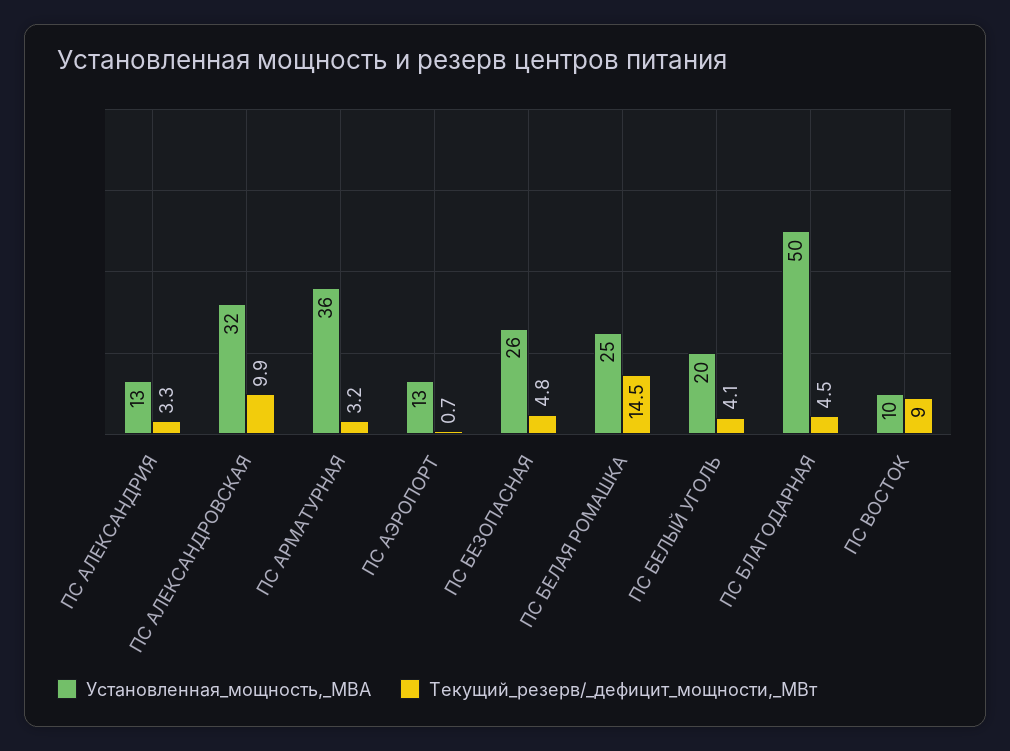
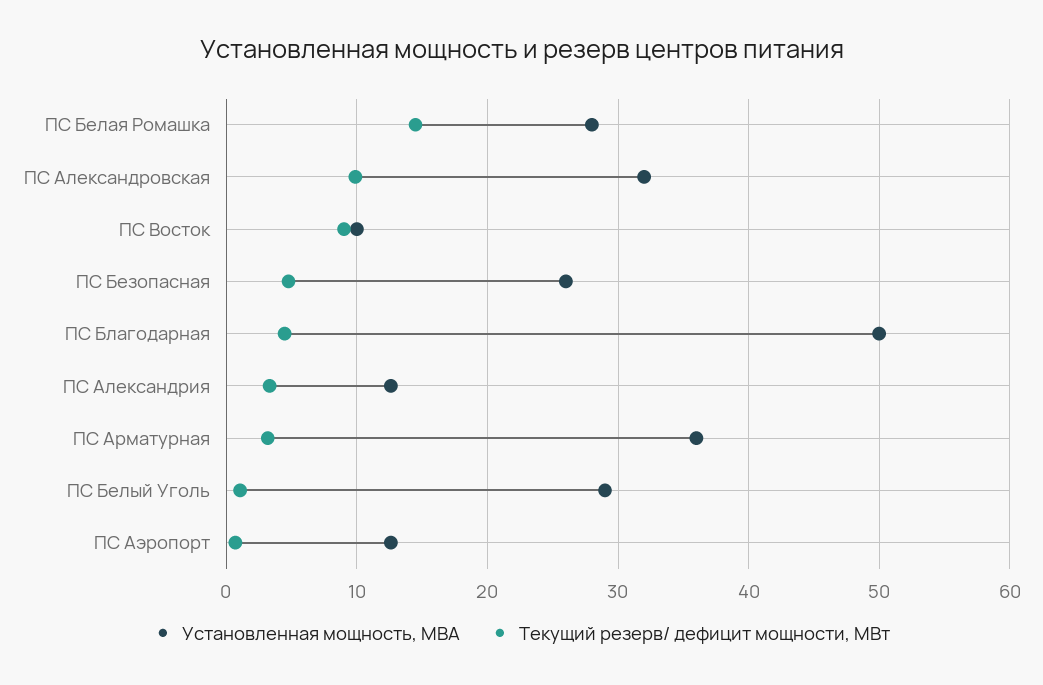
Установленная_мощность,_МВА, ПС БЕЛАЯ РОМАШКА: 25 -> 28
Установленная_мощность,_МВА, ПС БЕЛЫЙ УГОЛЬ: 20 -> 29
Текущий_резерв/_дефицит_мощности,_МВт, ПС БЕЛЫЙ УГОЛЬ: 4.1 -> 1

